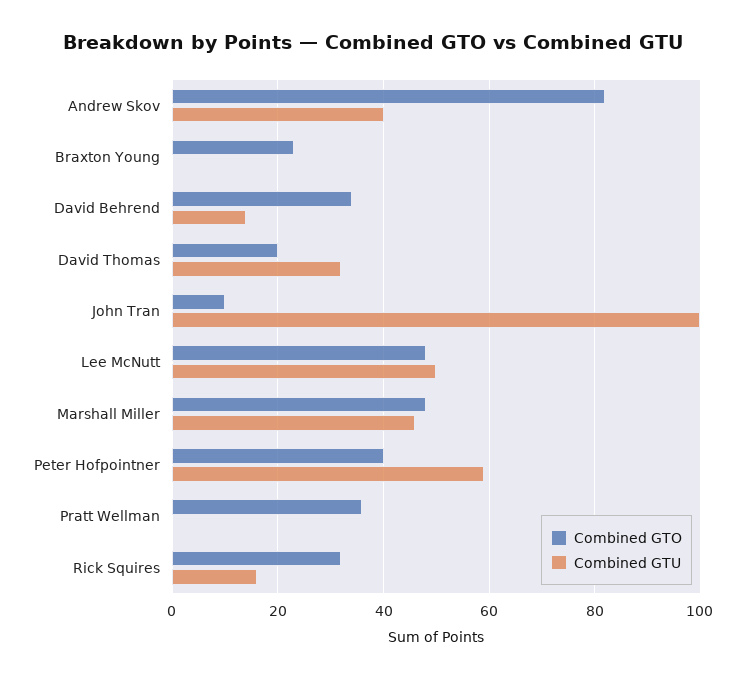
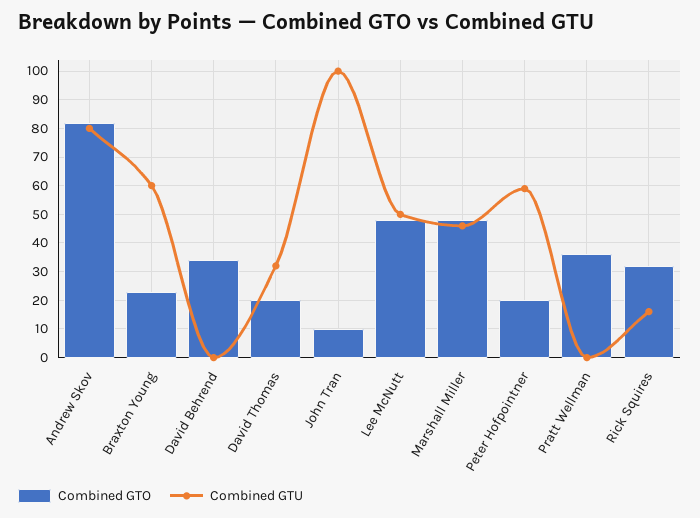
Combined GTU, Andrew Skov: 40 -> 80
Combined GTU, Braxton Young: 0 -> 60
Combined GTU, David Behrend: 15 -> 0
Combined GTO, Peter Hofpointner: 40 -> 20

